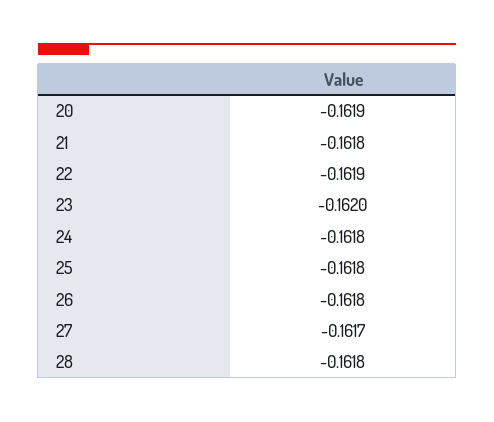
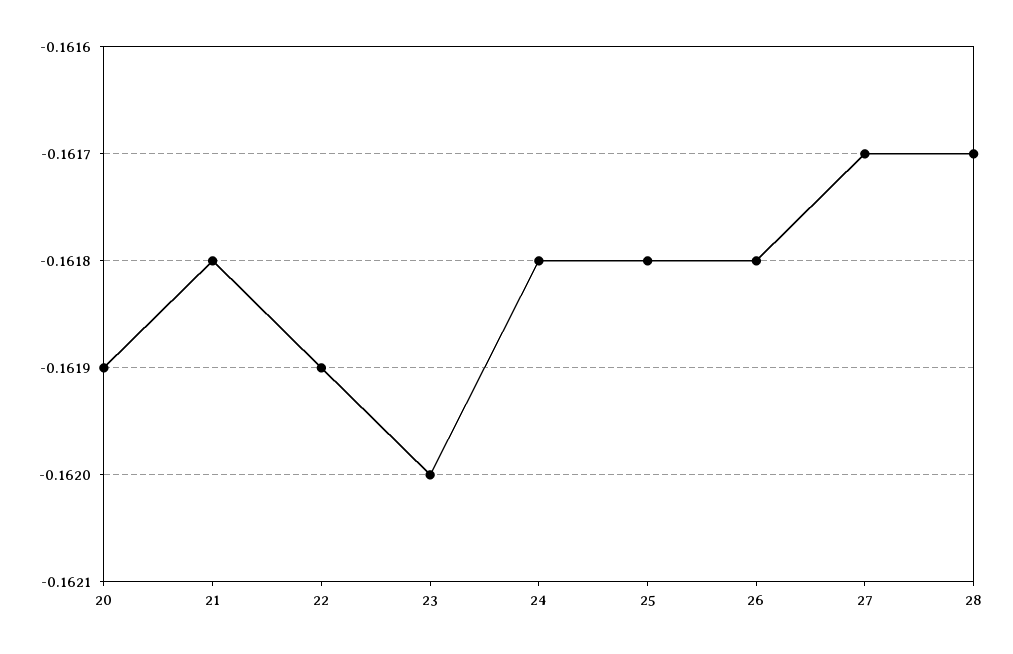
28: -0.1618 -> -0.1617

